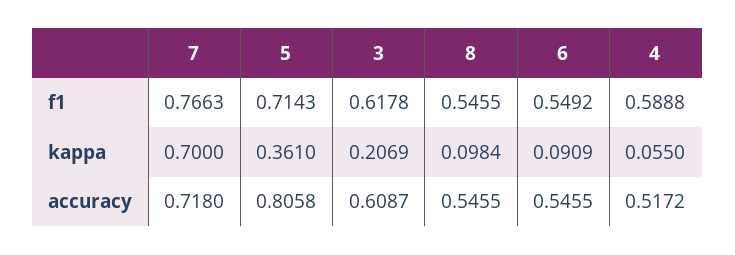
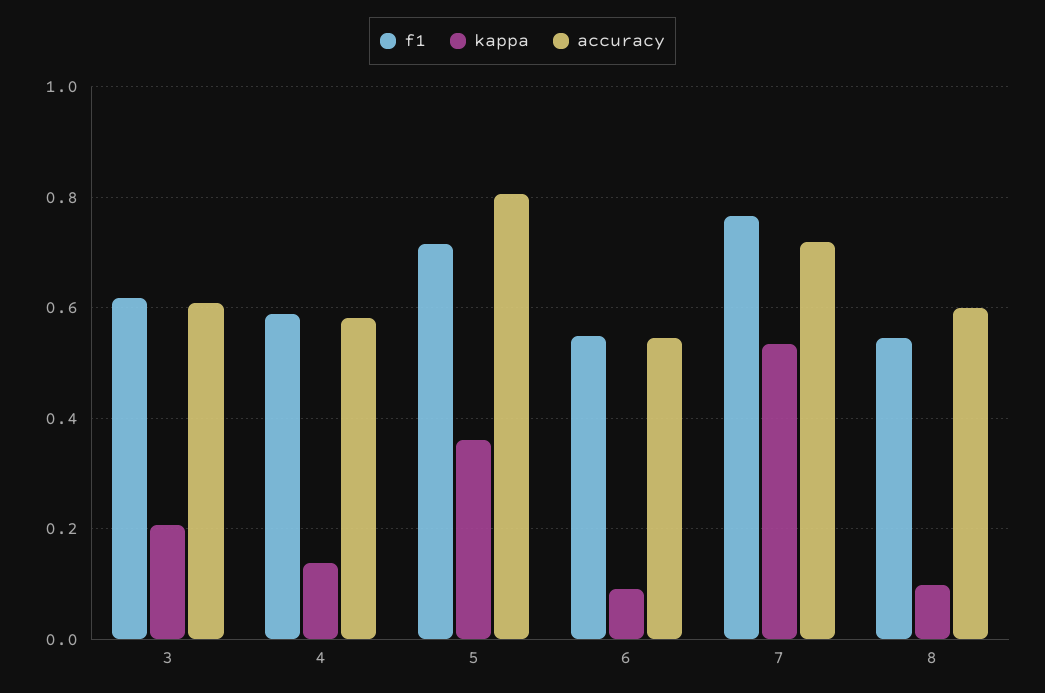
kappa, 7: 0.7 -> 0.54
kappa, 4: 0.055 -> 0.14
accuracy, 8: 0.5455 -> 0.6
accuracy, 4: 0.5172 -> 0.58

